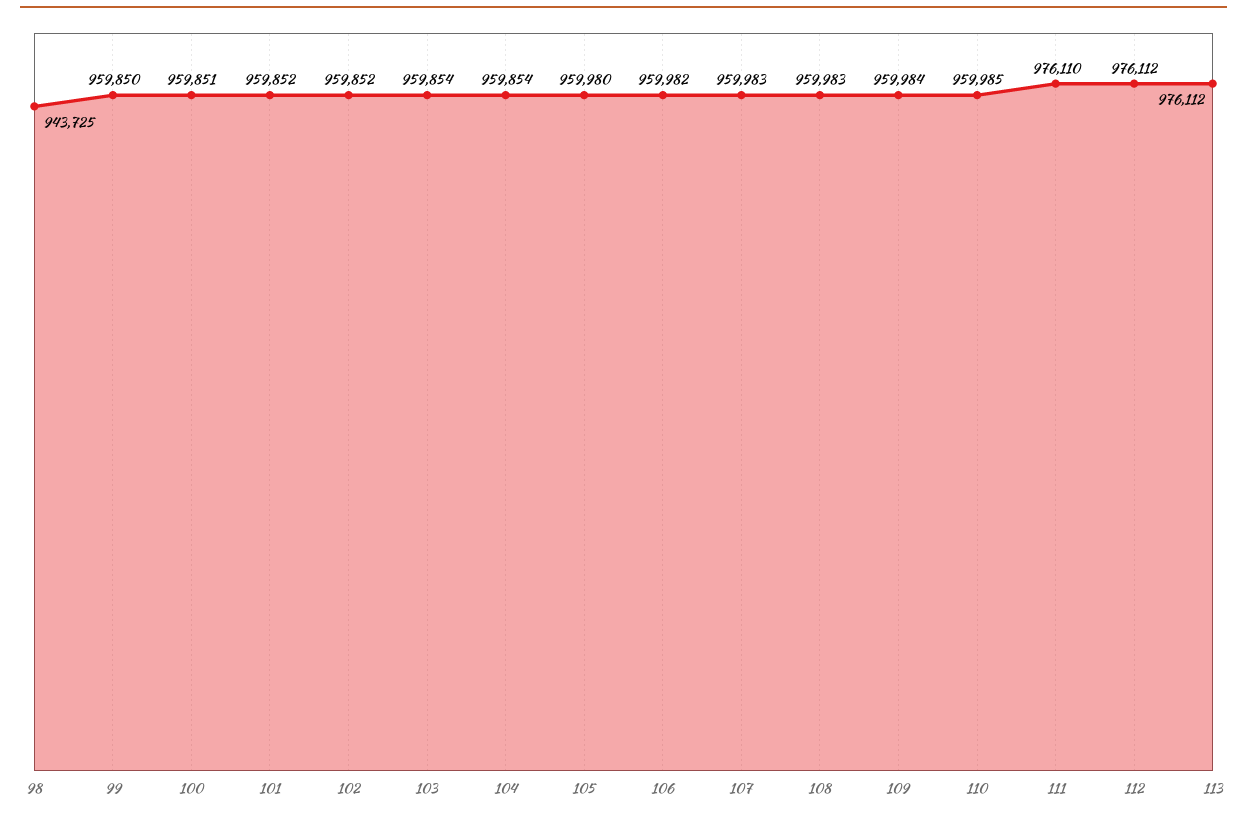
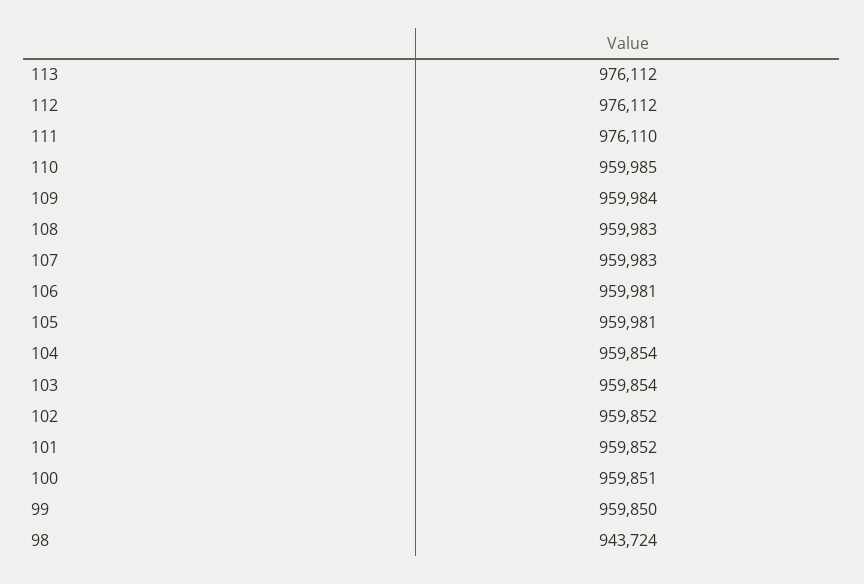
98: 943725 -> 943724
105: 959980 -> 959981
106: 959982 -> 959981

